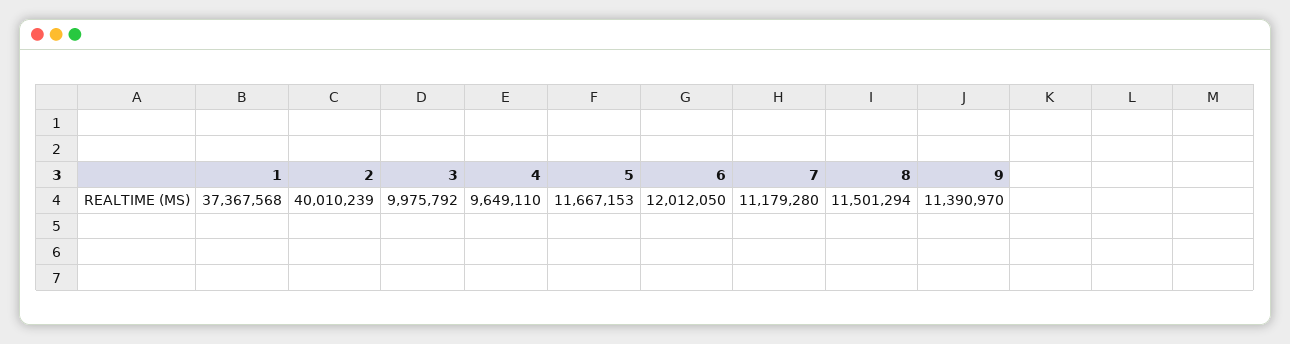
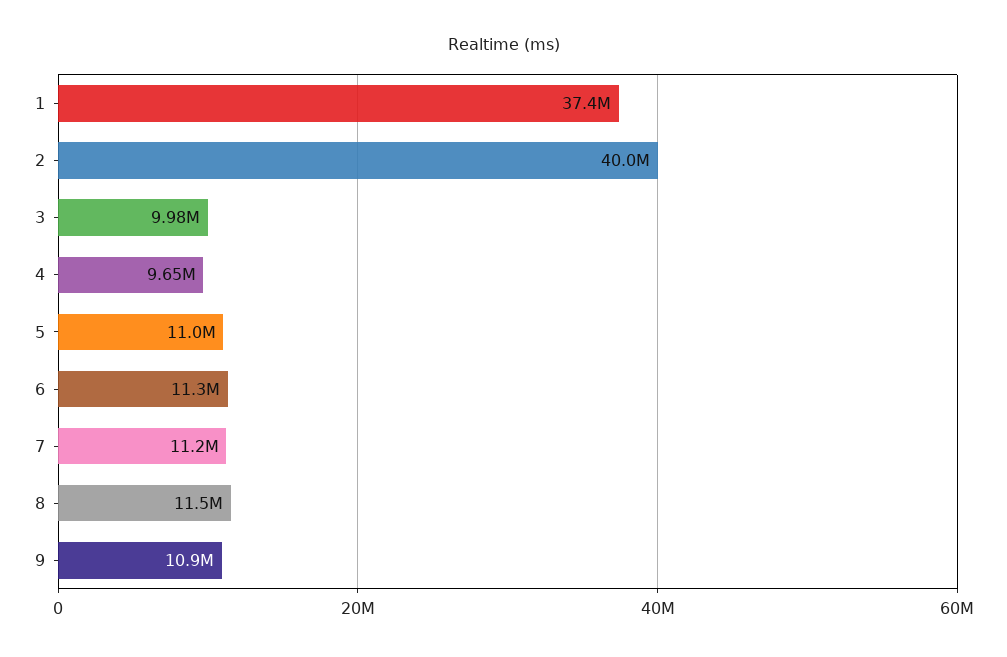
5: 11667153 -> 11000000
6: 12012050 -> 11300000
9: 11390970 -> 10900000

